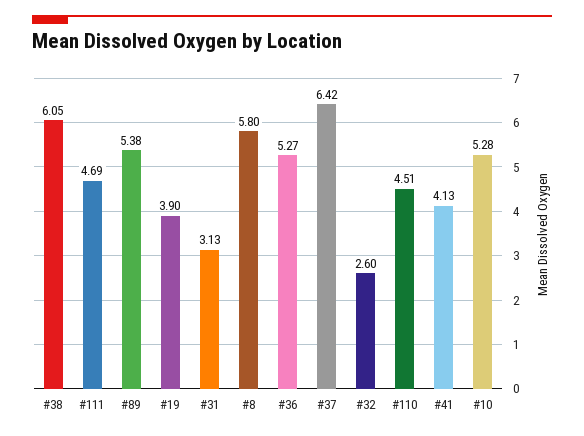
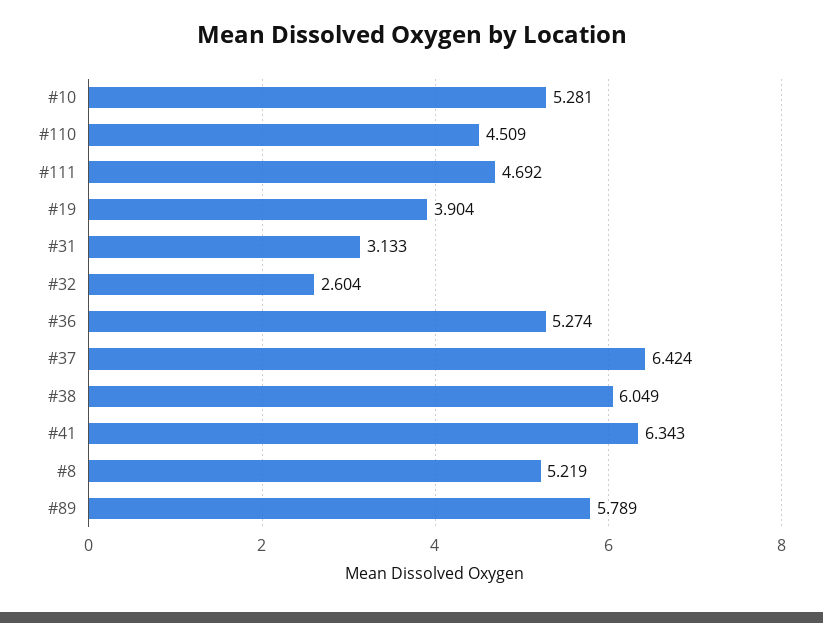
#89: 5.38 -> 5.789
#8: 5.8 -> 5.219
#41: 4.13 -> 6.343

